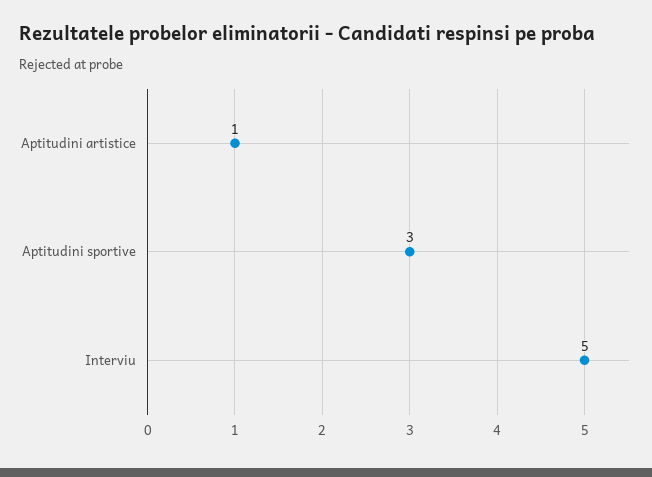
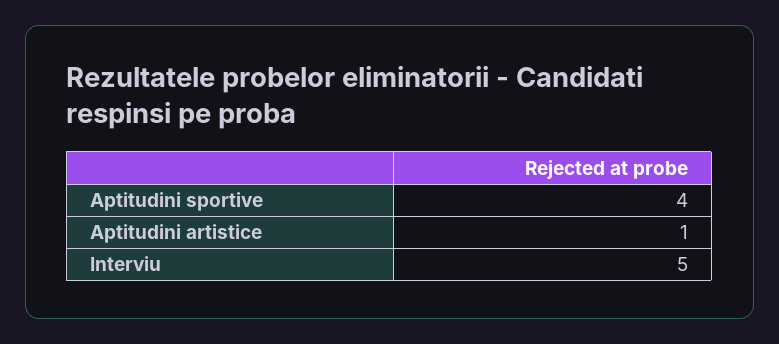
Aptitudini sportive: 3 -> 4

